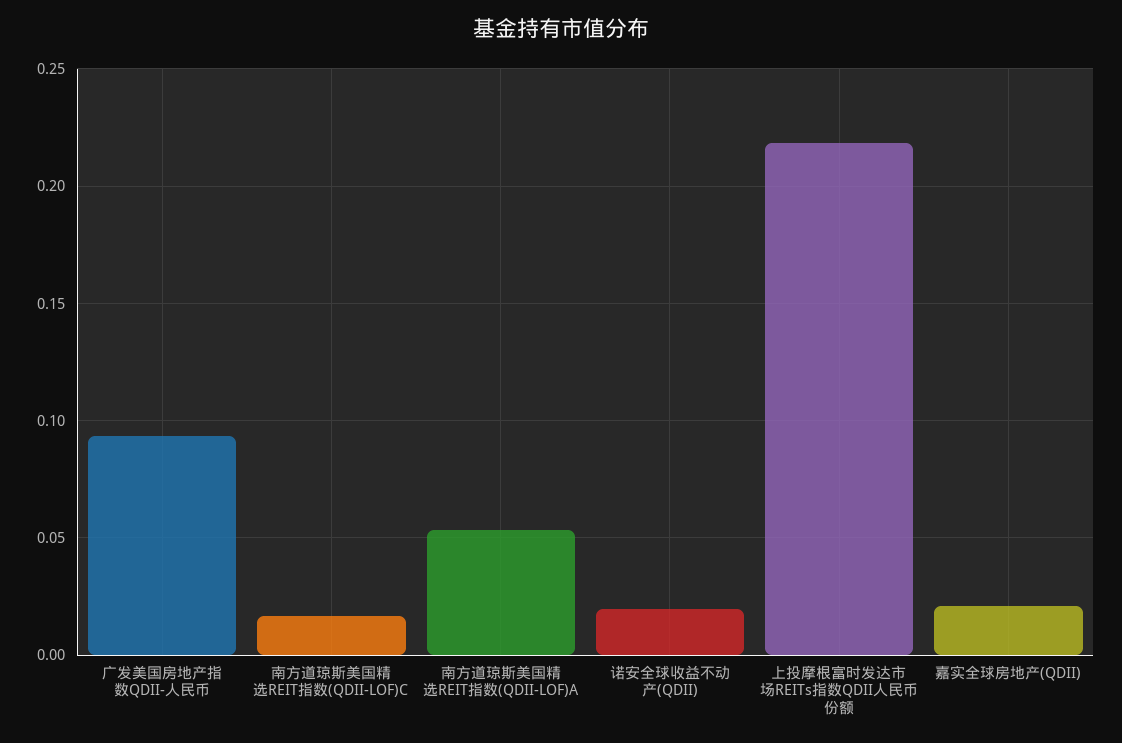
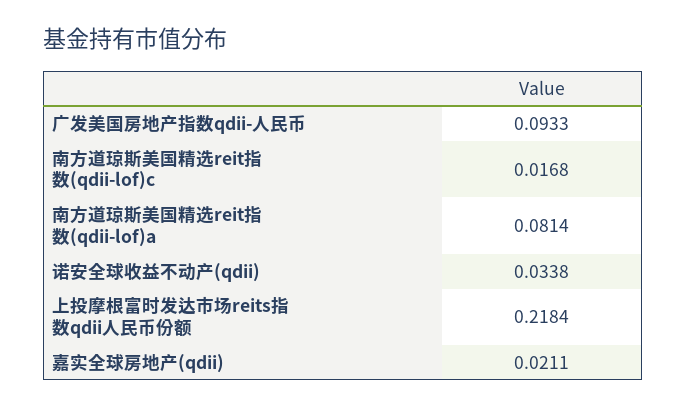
南方道琼斯美国精选REIT指数(QDII-LOF)A: 0.055 -> 0.0814
诺安全球收益不动产(QDII): 0.02 -> 0.0338

